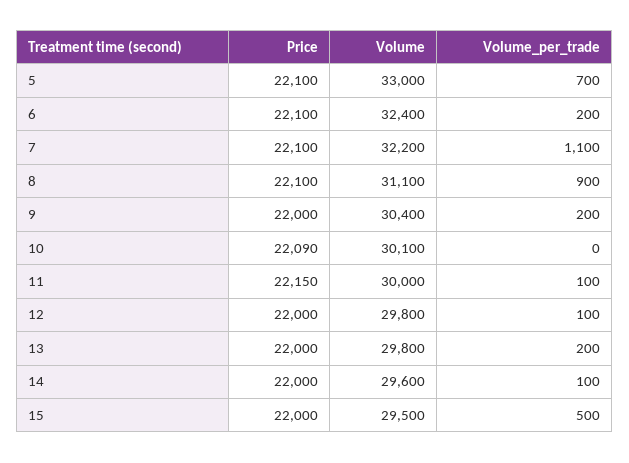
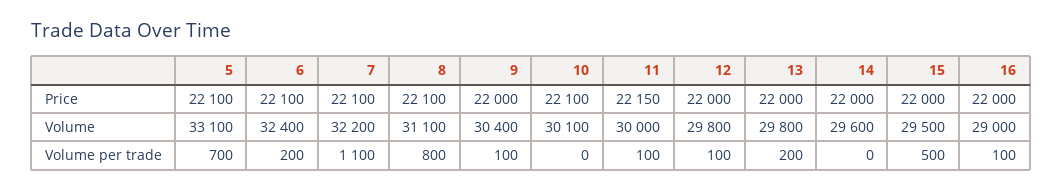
Volume, 5: 33000 -> 33100
Volume_per_trade, 8: 900 -> 800
Volume_per_trade, 9: 200 -> 100
Price, 10: 22090 -> 22100
Volume_per_trade, 14: 100 -> 0
Price, 16: none -> 22000
Volume, 16: none -> 29000
Volume_per_trade, 16: none -> 100

